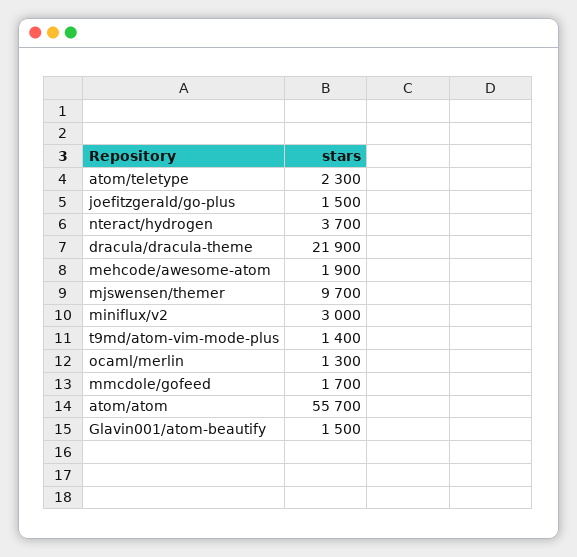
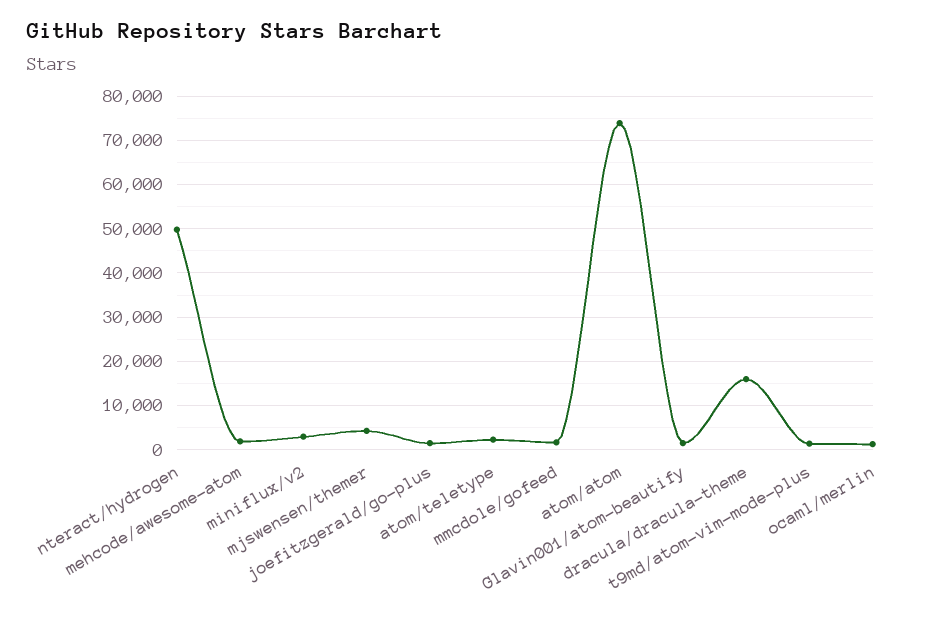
nteract/hydrogen: 3700 -> 50000
dracula/dracula-theme: 21900 -> 16000
mjswensen/themer: 9700 -> 4000
atom/atom: 55700 -> 74000

